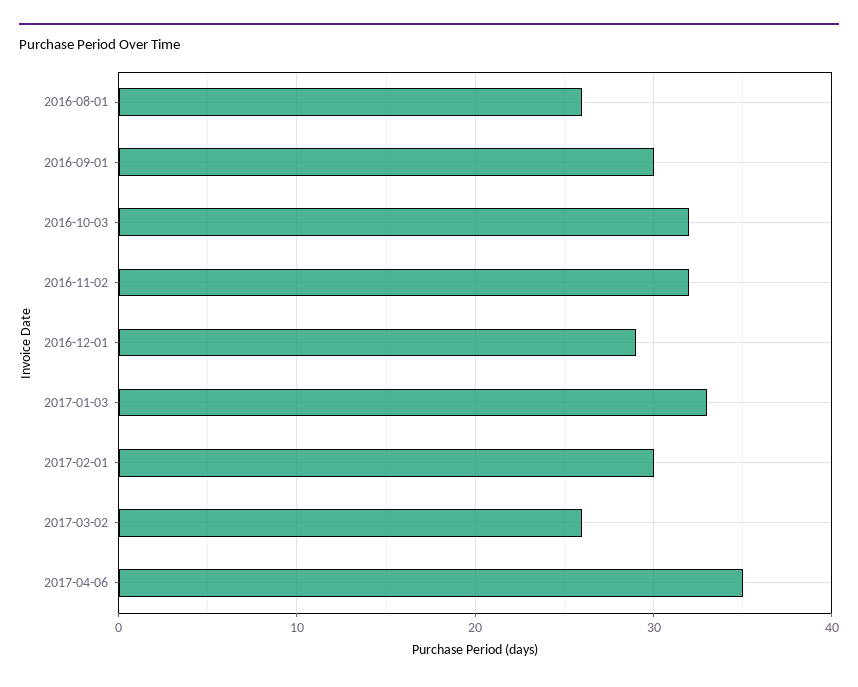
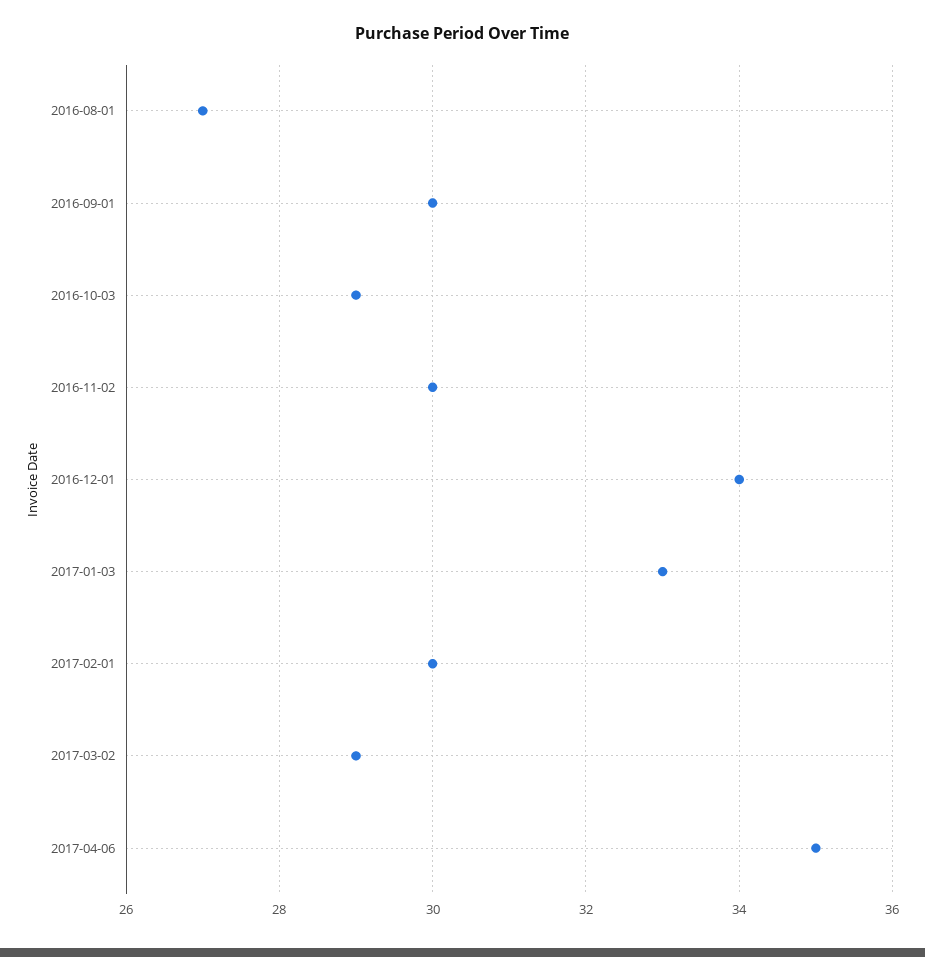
2016-08-01: 26 -> 27
2016-10-03: 32 -> 29
2016-11-02: 32 -> 30
2016-12-01: 29 -> 34
2017-03-02: 26 -> 29

